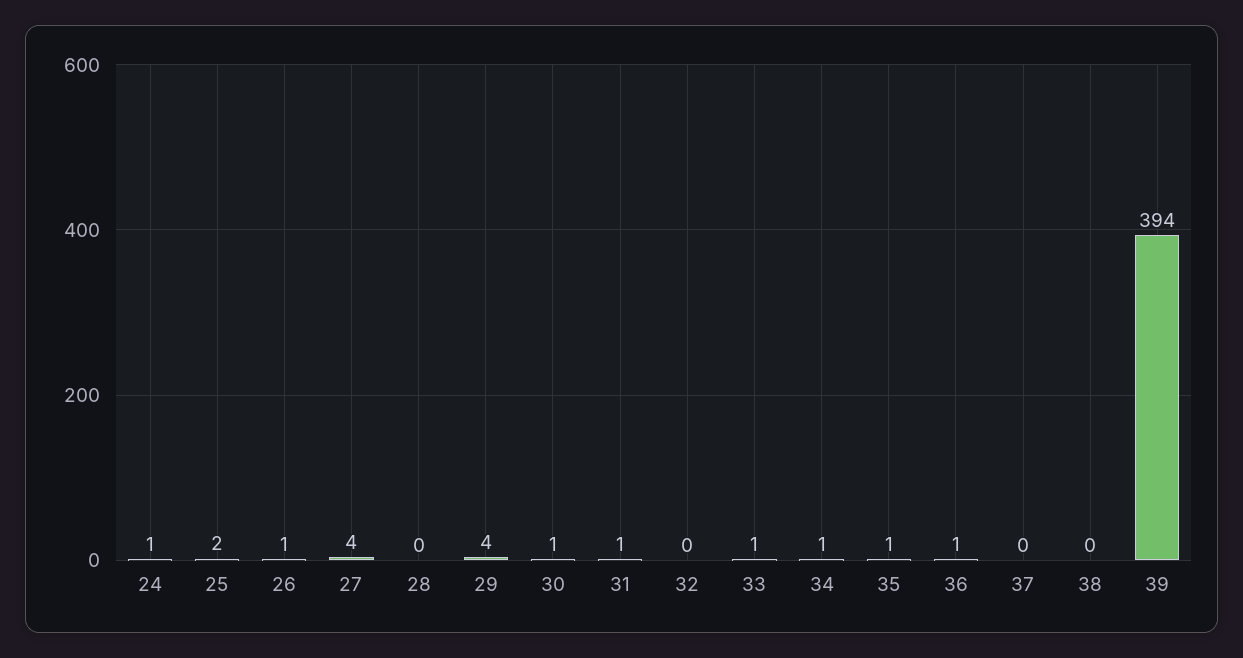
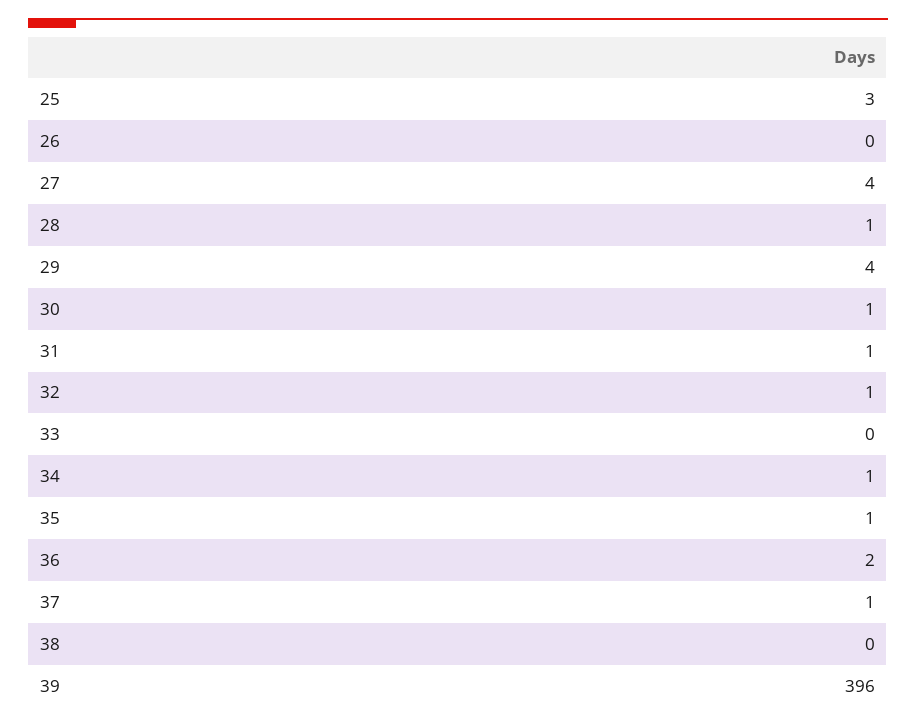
24: 1 -> none
25: 2 -> 3
26: 1 -> 0
28: 0 -> 1
32: 0 -> 1
33: 1 -> 0
36: 1 -> 2
37: 0 -> 1
39: 394 -> 396

